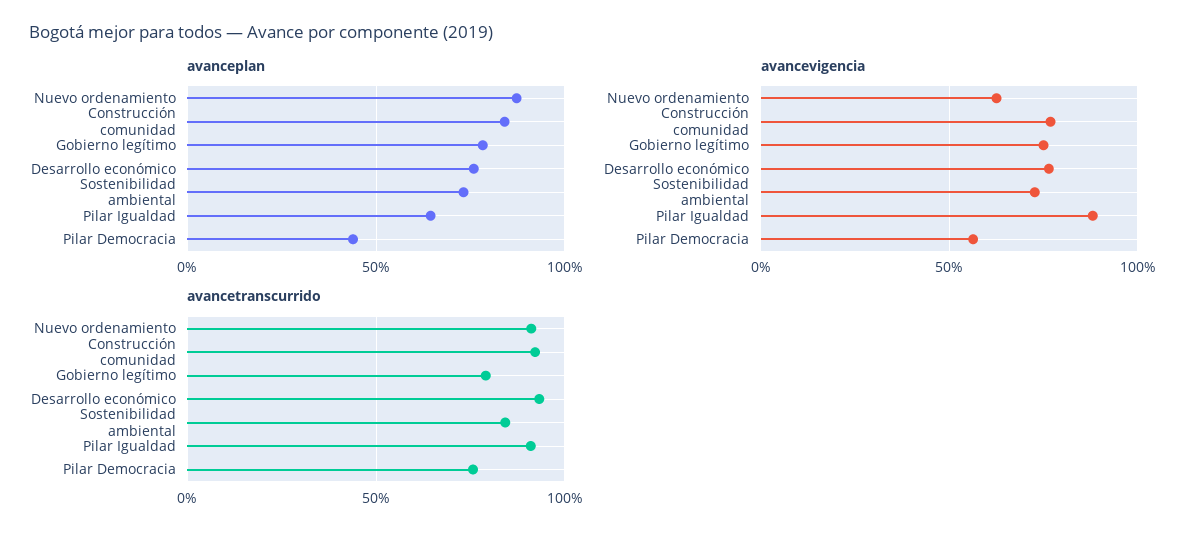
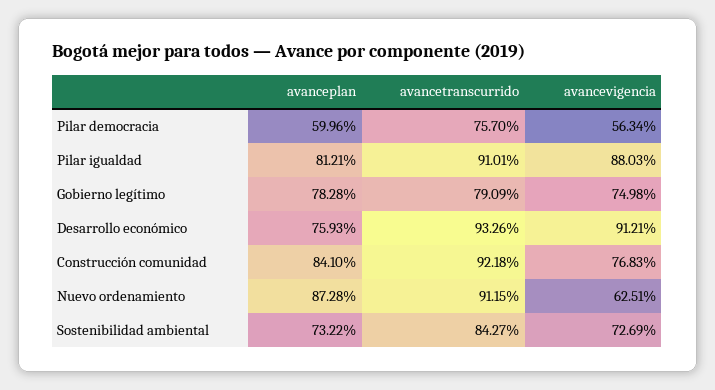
avanceplan, Pilar Igualdad: 65 -> 81.21
avanceplan, Pilar Democracia: 45 -> 59.96
avancevigencia, Desarrollo económico: 75 -> 91.21

